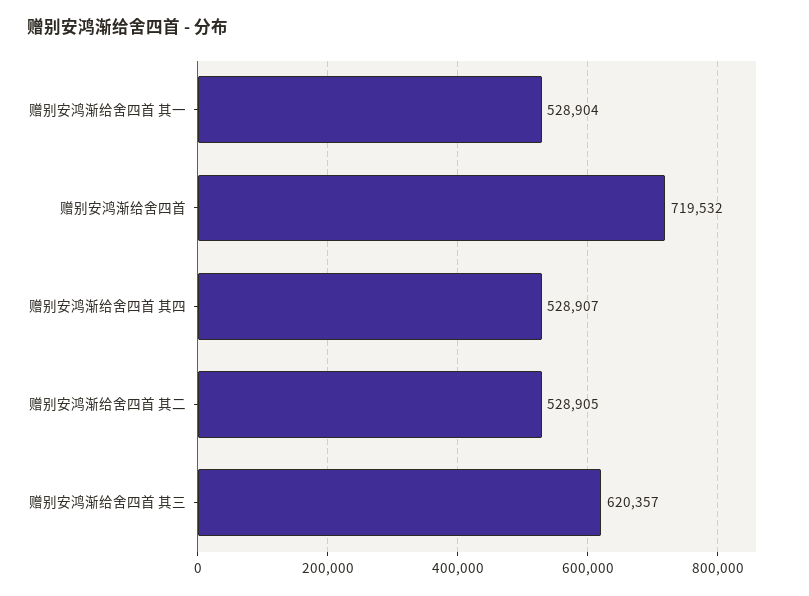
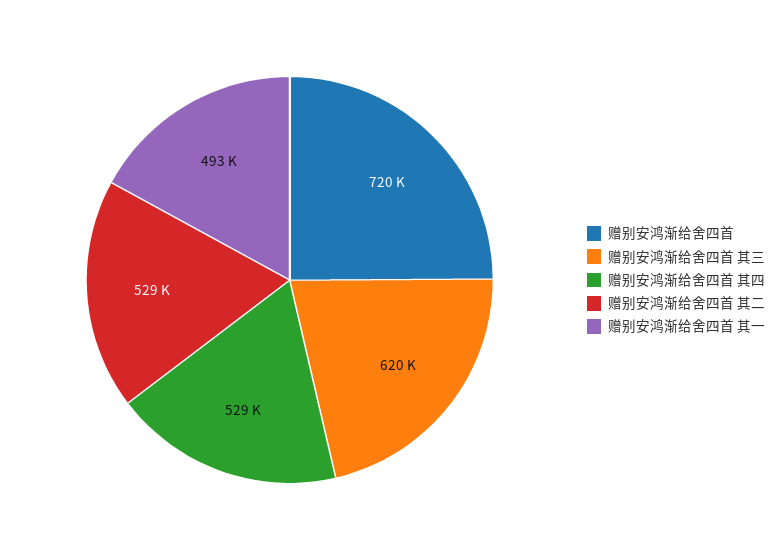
赠别安鸿渐给舍四首 其一: 528904 -> 493000

